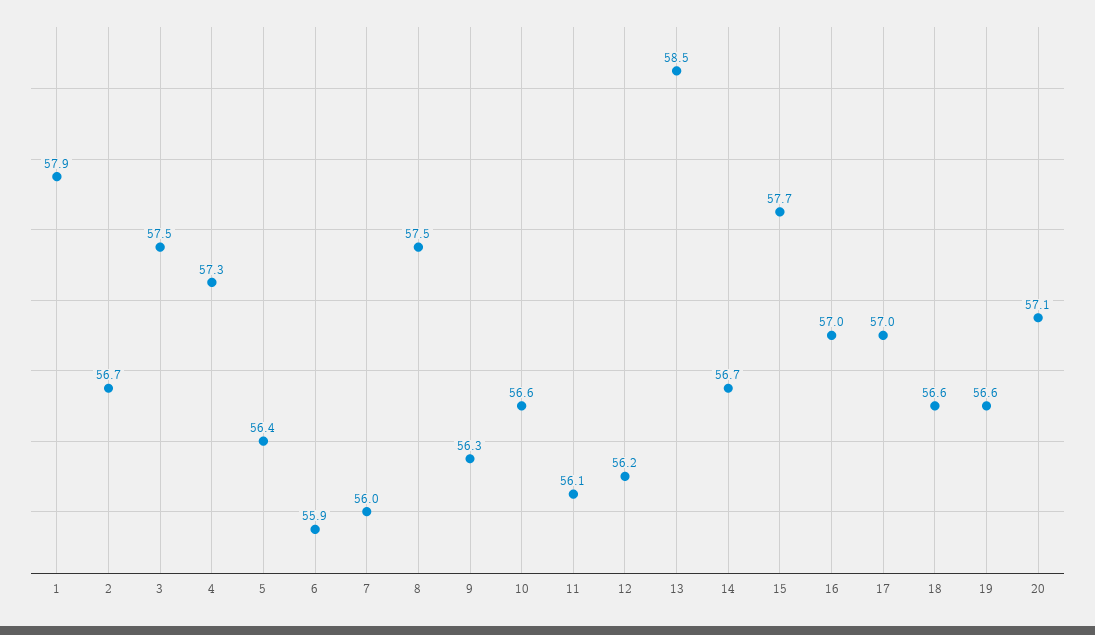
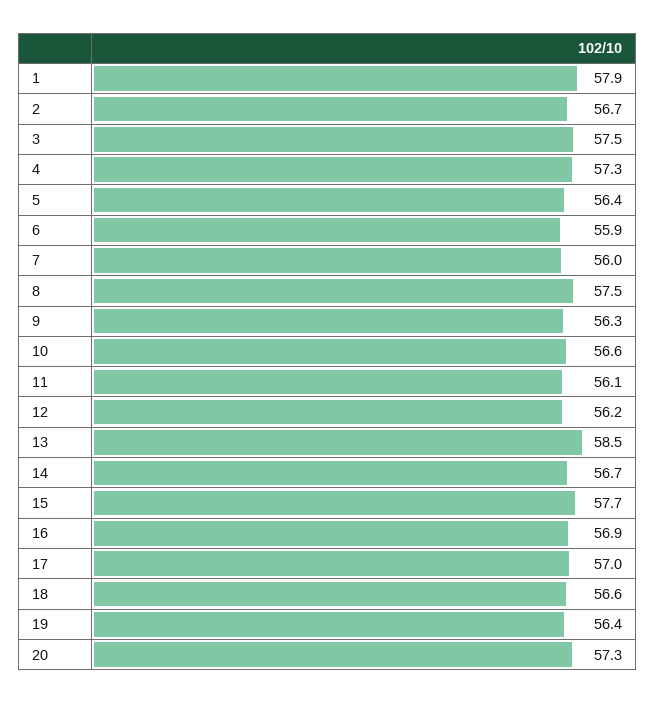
16: 57 -> 56.9
19: 56.6 -> 56.4
20: 57.1 -> 57.3

